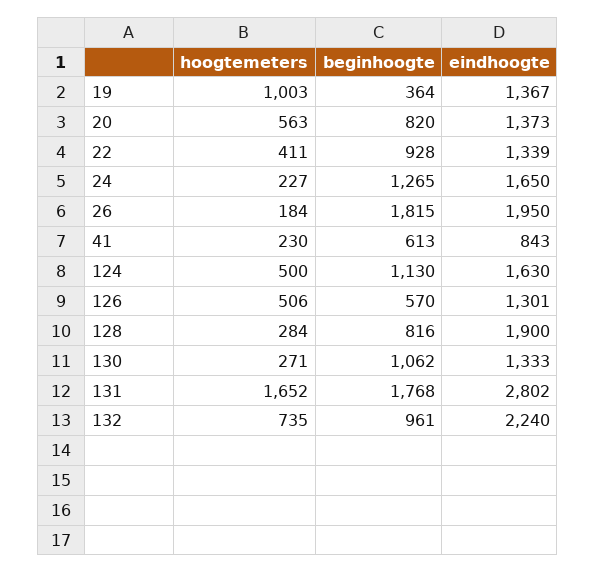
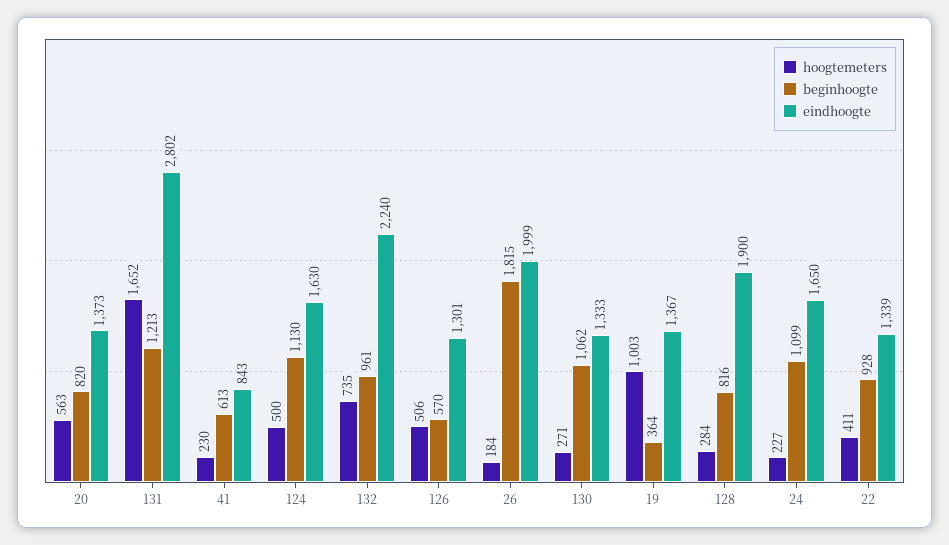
beginhoogte, 24: 1265 -> 1099
eindhoogte, 26: 1950 -> 1999
beginhoogte, 131: 1768 -> 1213

